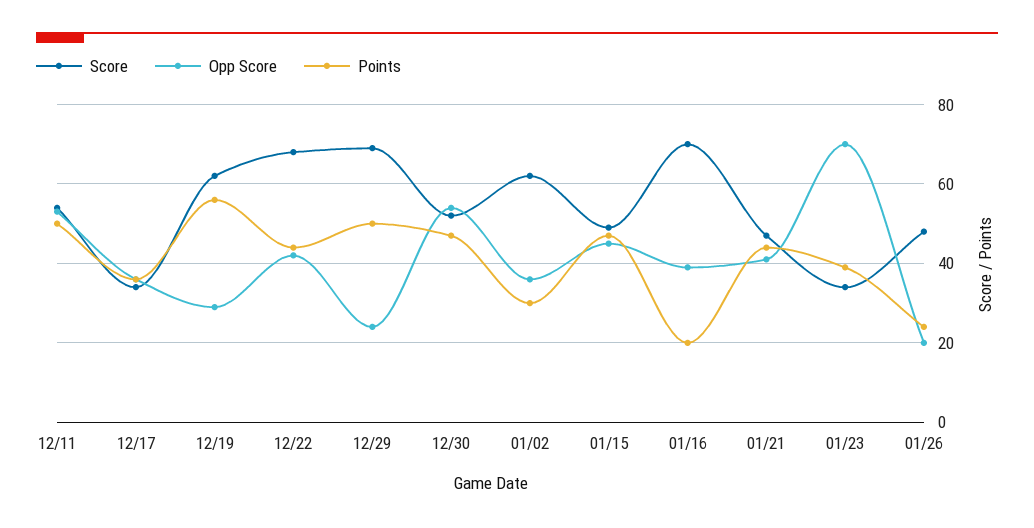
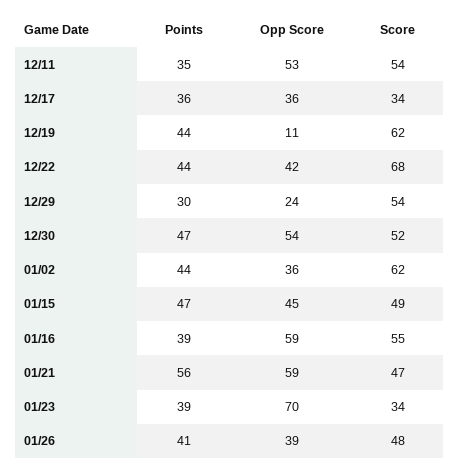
Points, 12/11: 50 -> 35
Opp Score, 12/19: 30 -> 11
Points, 12/19: 55 -> 44
Score, 12/29: 70 -> 54
Points, 12/29: 50 -> 30
Points, 01/02: 30 -> 44
Score, 01/16: 70 -> 55
Opp Score, 01/16: 40 -> 59
Points, 01/16: 20 -> 39
Opp Score, 01/21: 40 -> 59
Points, 01/21: 45 -> 56
Opp Score, 01/26: 20 -> 39
Points, 01/26: 25 -> 41

